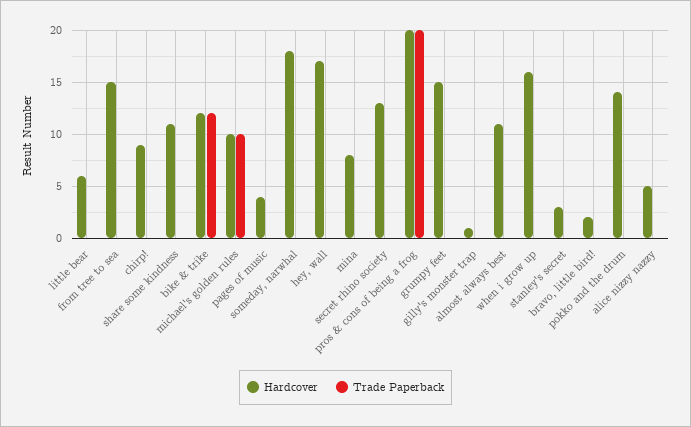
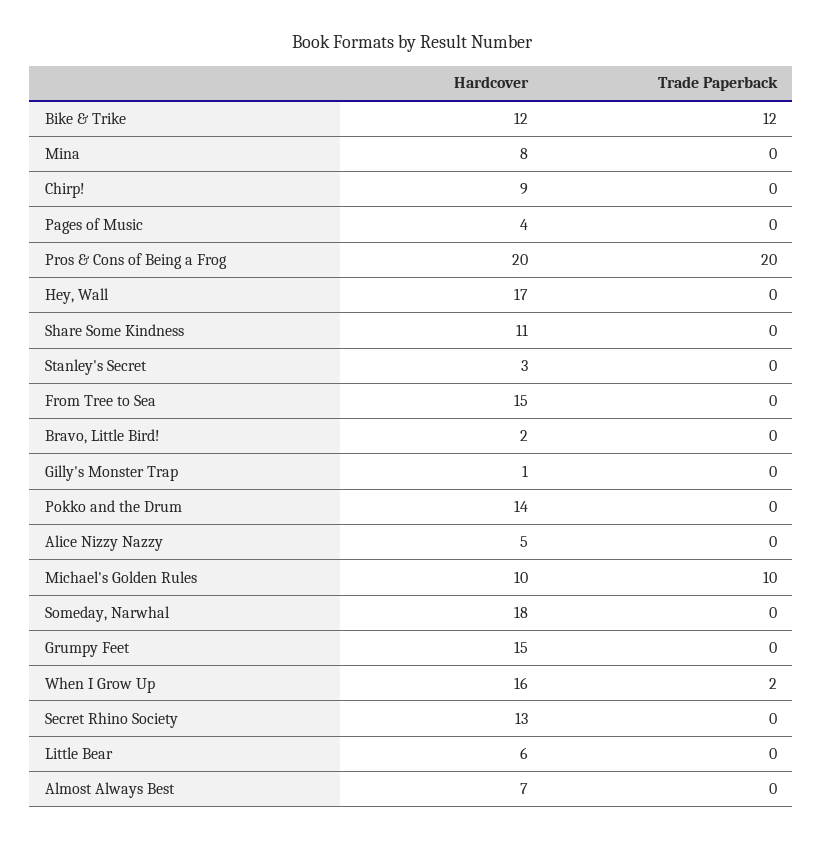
Hardcover, almost always best: 11 -> 7
Trade Paperback, when i grow up: 0 -> 2

